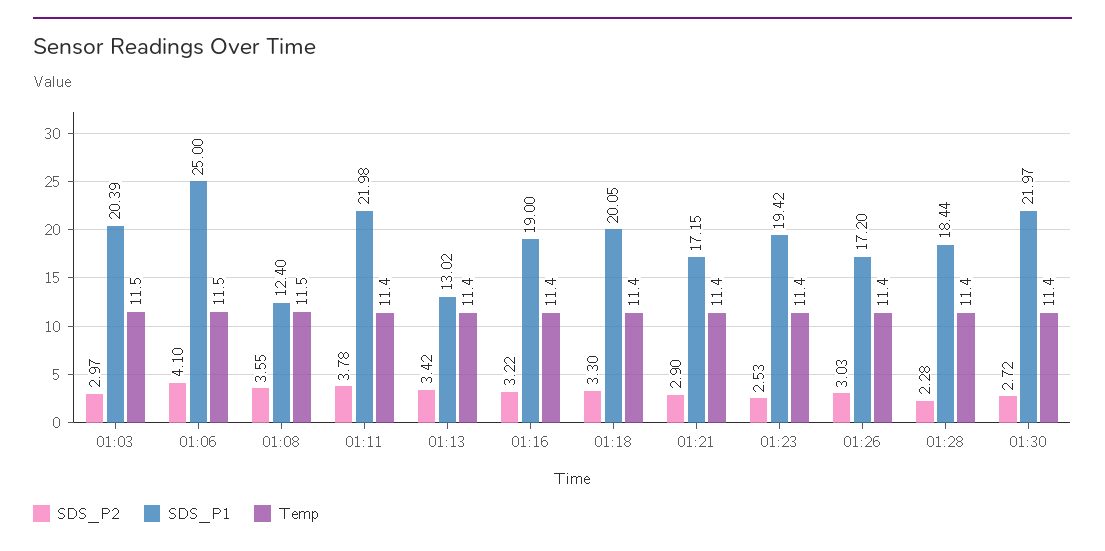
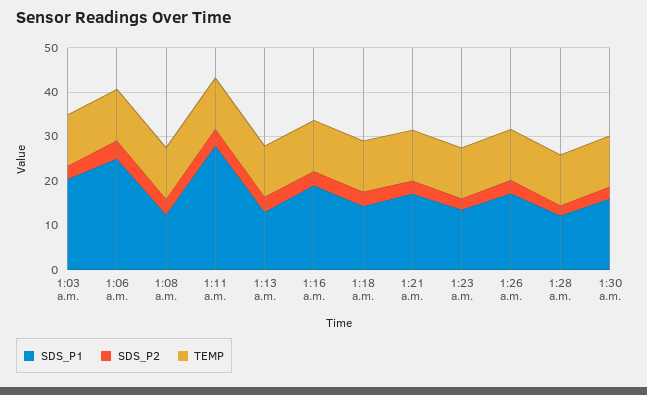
SDS_P1, 01:11: 21.98 -> 28
SDS_P1, 01:18: 20.05 -> 14
SDS_P1, 01:23: 19.42 -> 14
SDS_P1, 01:28: 18.44 -> 12
SDS_P1, 01:30: 21.97 -> 16

